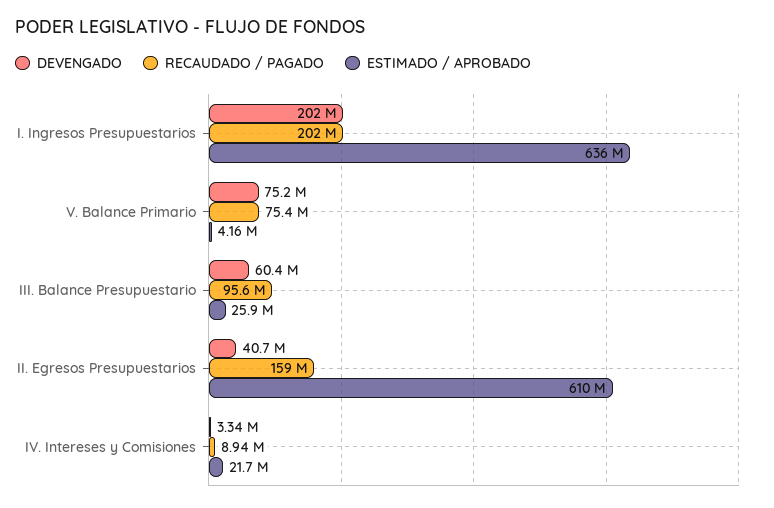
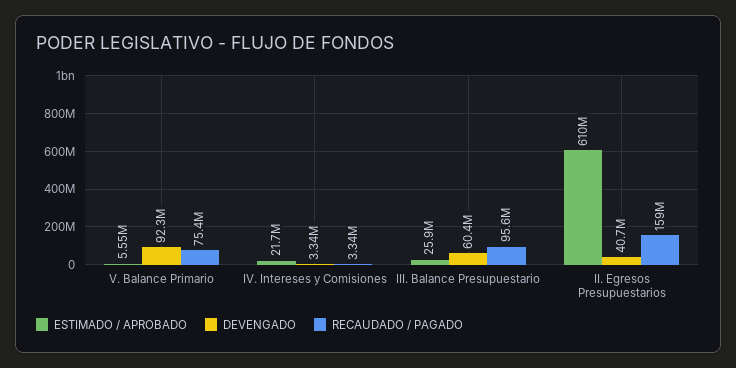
DEVENGADO, I. Ingresos Presupuestarios: 202000000 -> none
RECAUDADO / PAGADO, I. Ingresos Presupuestarios: 202000000 -> none
ESTIMADO / APROBADO, I. Ingresos Presupuestarios: 636000000 -> none
DEVENGADO, V. Balance Primario: 75200000 -> 92300000
ESTIMADO / APROBADO, V. Balance Primario: 4160000 -> 5550000
RECAUDADO / PAGADO, IV. Intereses y Comisiones: 8940000 -> 3340000

